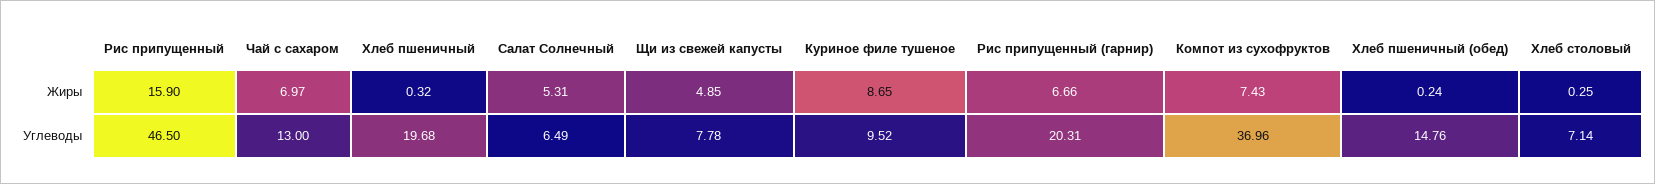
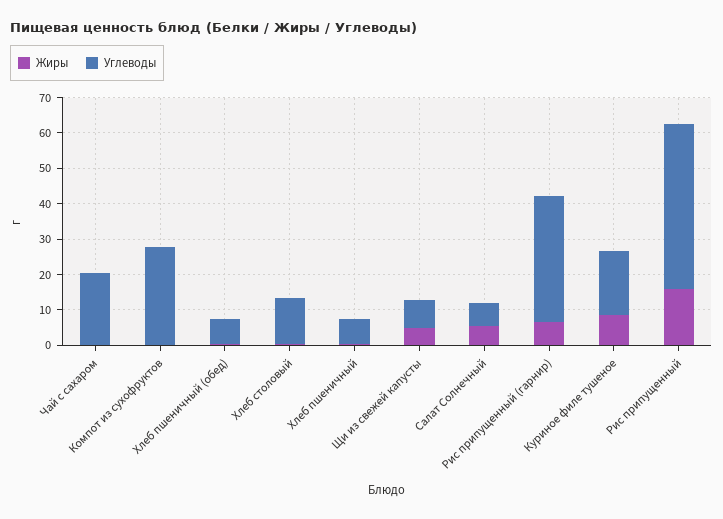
Жиры, Чай с сахаром: 6.97 -> 0
Жиры, Компот из сухофруктов: 7.43 -> 0
Углеводы, Чай с сахаром: 13 -> 20
Углеводы, Хлеб пшеничный: 19.68 -> 7.5
Углеводы, Куриное филе тушеное: 9.52 -> 17.5
Углеводы, Рис припущенный (гарнир): 20.31 -> 35
Углеводы, Компот из сухофруктов: 36.96 -> 27.5
Углеводы, Хлеб пшеничный (обед): 14.76 -> 7.5
Углеводы, Хлеб столовый: 7.14 -> 12.5

